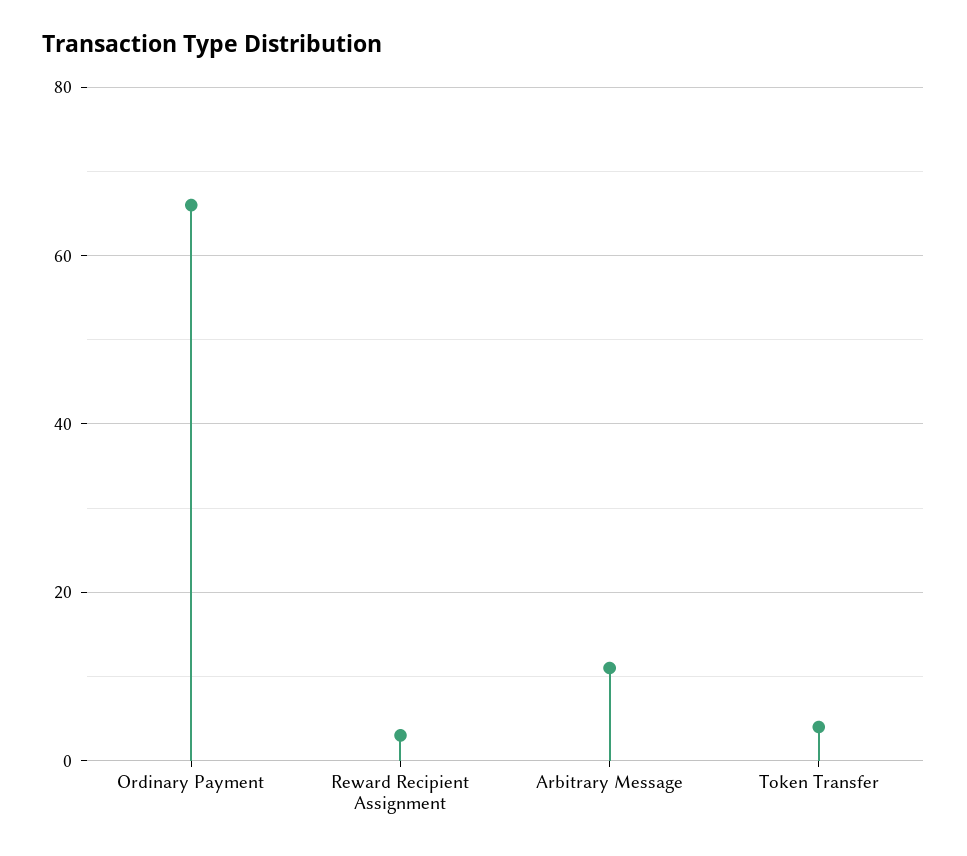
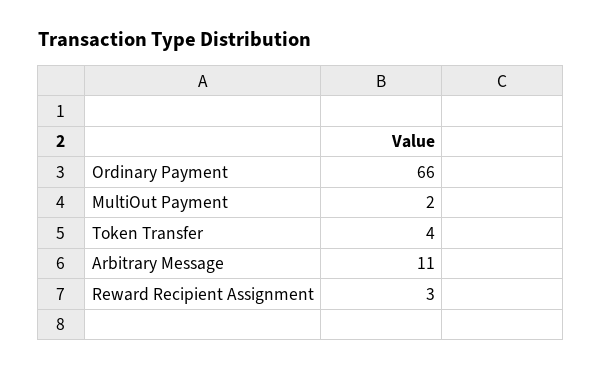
MultiOut Payment: none -> 2

